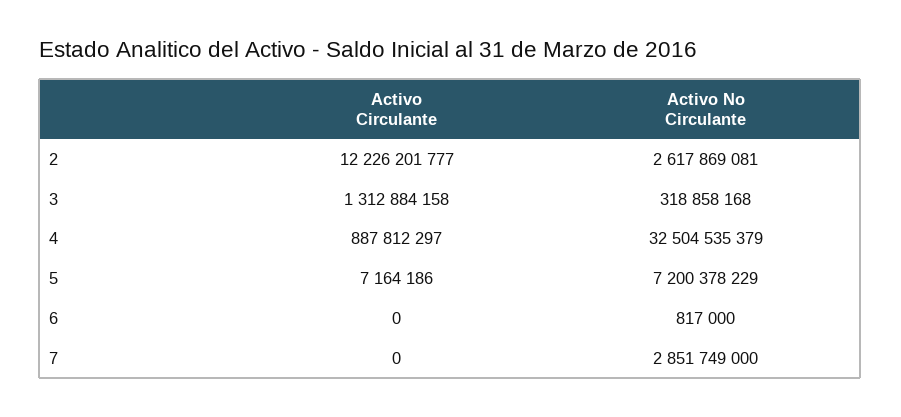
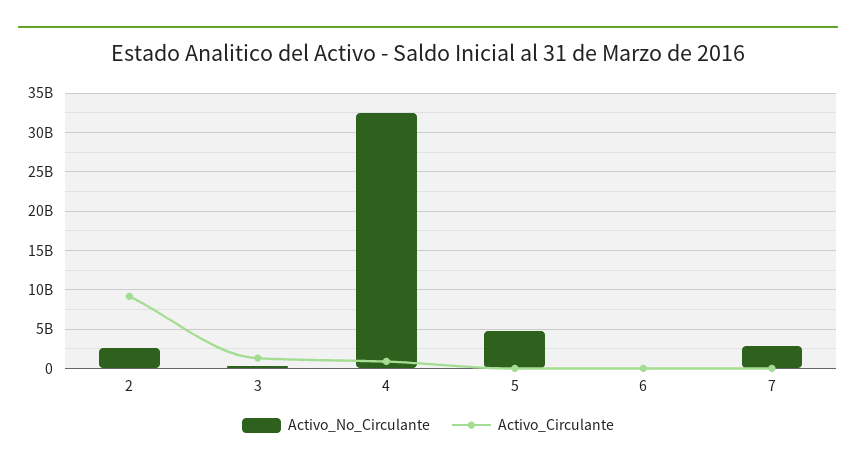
Activo Circulante, 2: 12226201777 -> 9000000000
Activo No Circulante, 5: 7200378229 -> 5000000000

